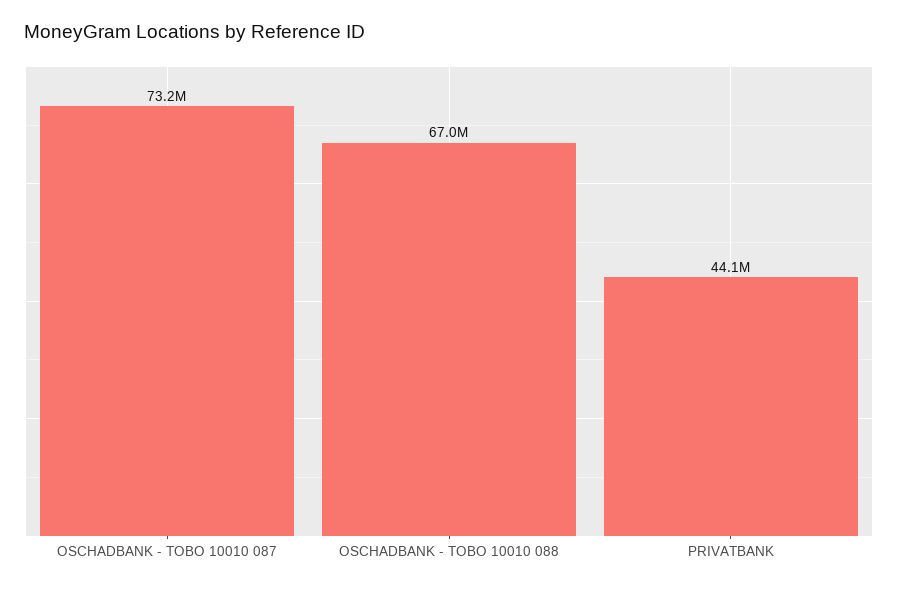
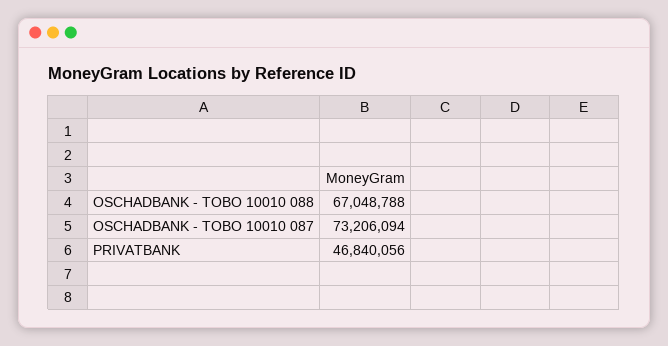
PRIVATBANK: 44100000 -> 46840056

